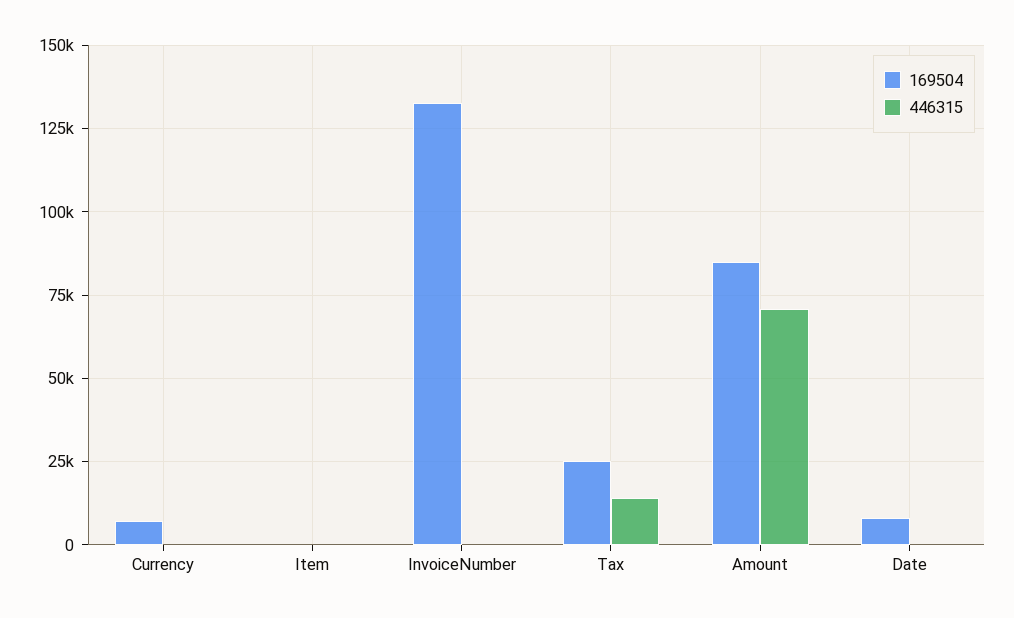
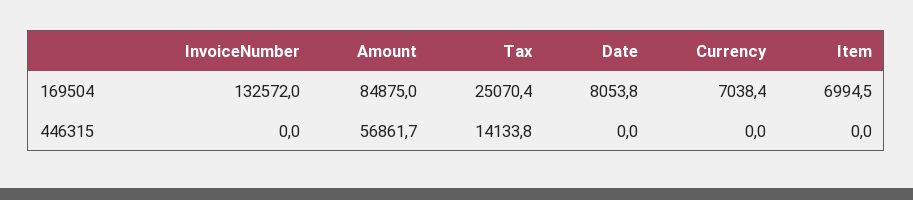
169504, Item: 0 -> 6994.5
446315, Amount: 70000 -> 56861.7

